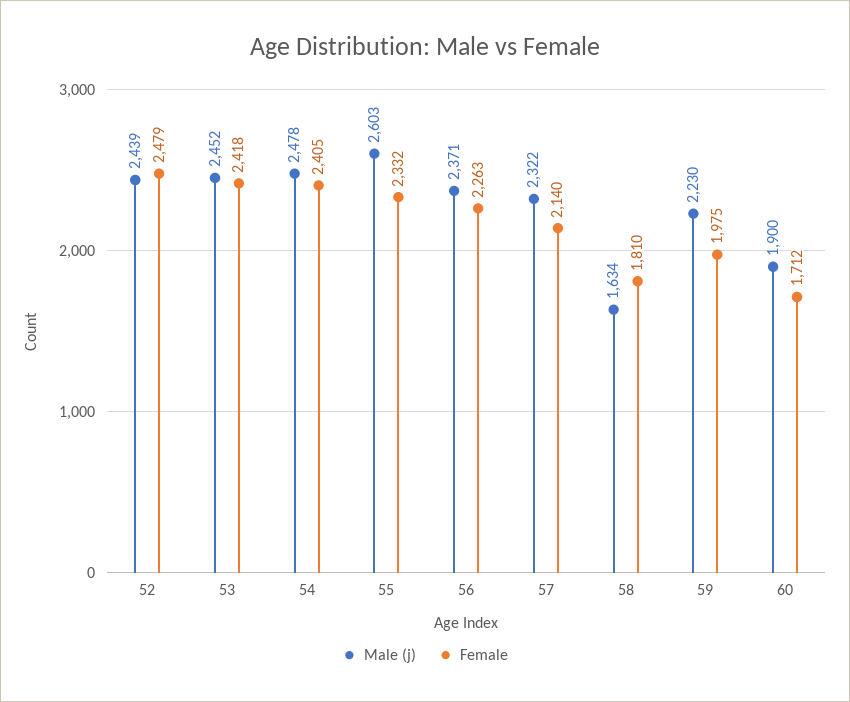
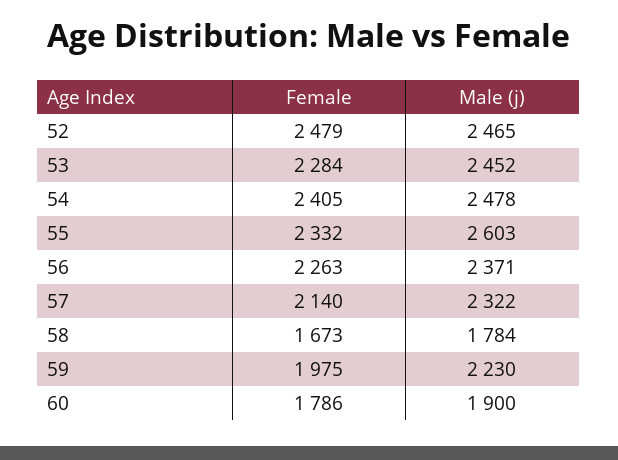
Male (j), 52: 2439 -> 2465
Female, 53: 2418 -> 2284
Male (j), 58: 1634 -> 1784
Female, 58: 1810 -> 1673
Female, 60: 1712 -> 1786

